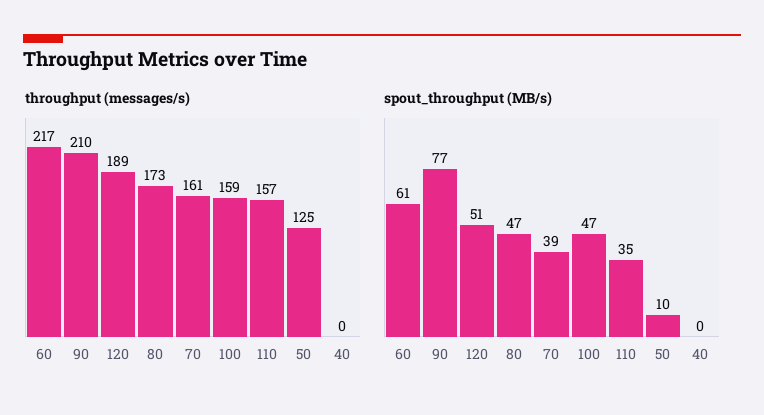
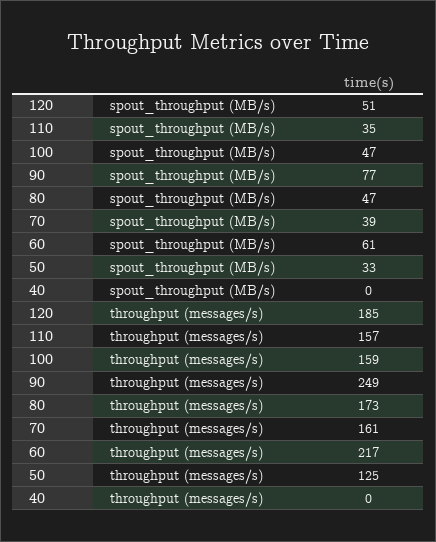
throughput (messages/s), 90: 210 -> 249
throughput (messages/s), 120: 189 -> 185
spout_throughput (MB/s), 50: 10 -> 33

